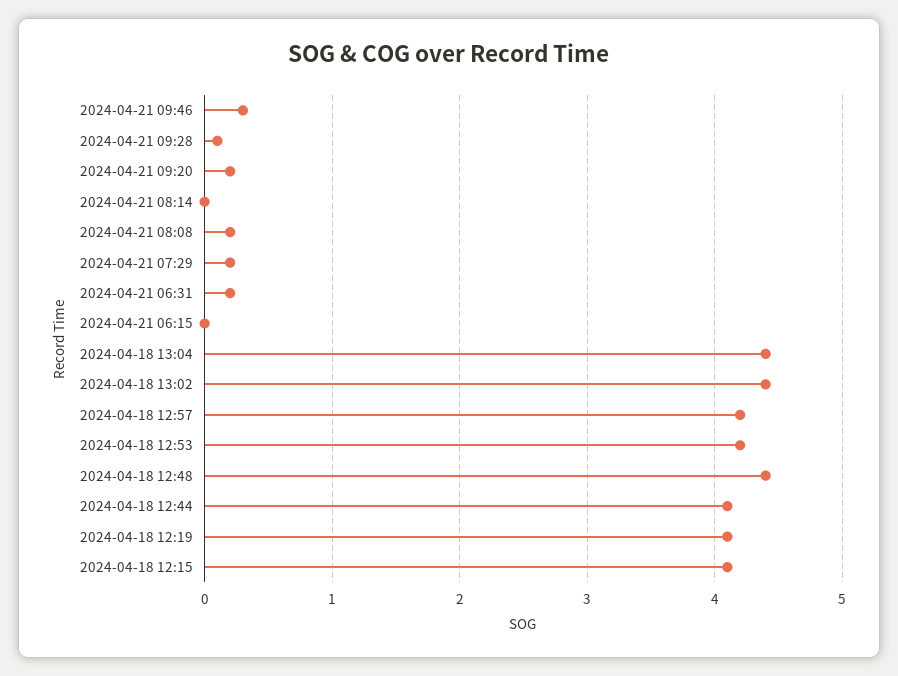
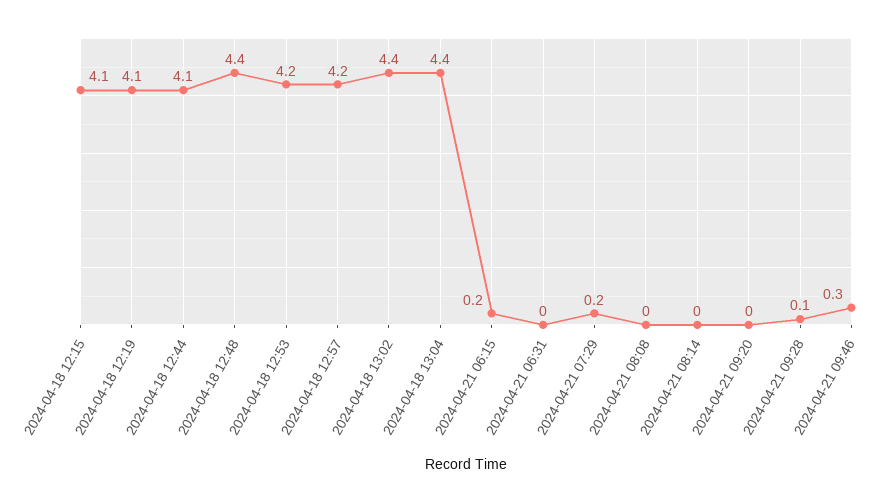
2024-04-21 09:20: 0.2 -> 0
2024-04-21 08:08: 0.2 -> 0
2024-04-21 06:31: 0.2 -> 0
2024-04-21 06:15: 0 -> 0.2

